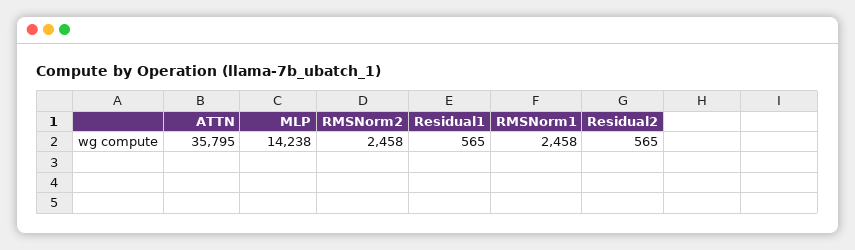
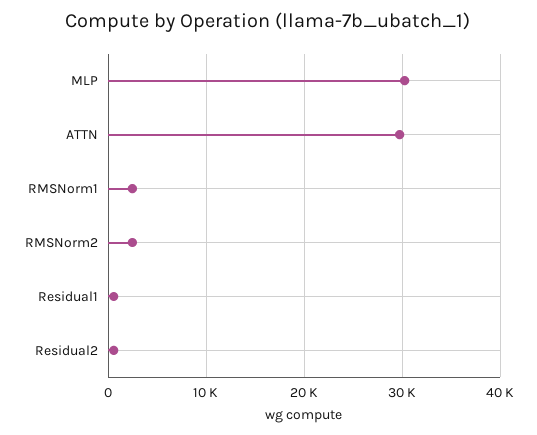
ATTN: 35795 -> 30000
MLP: 14238 -> 30000

